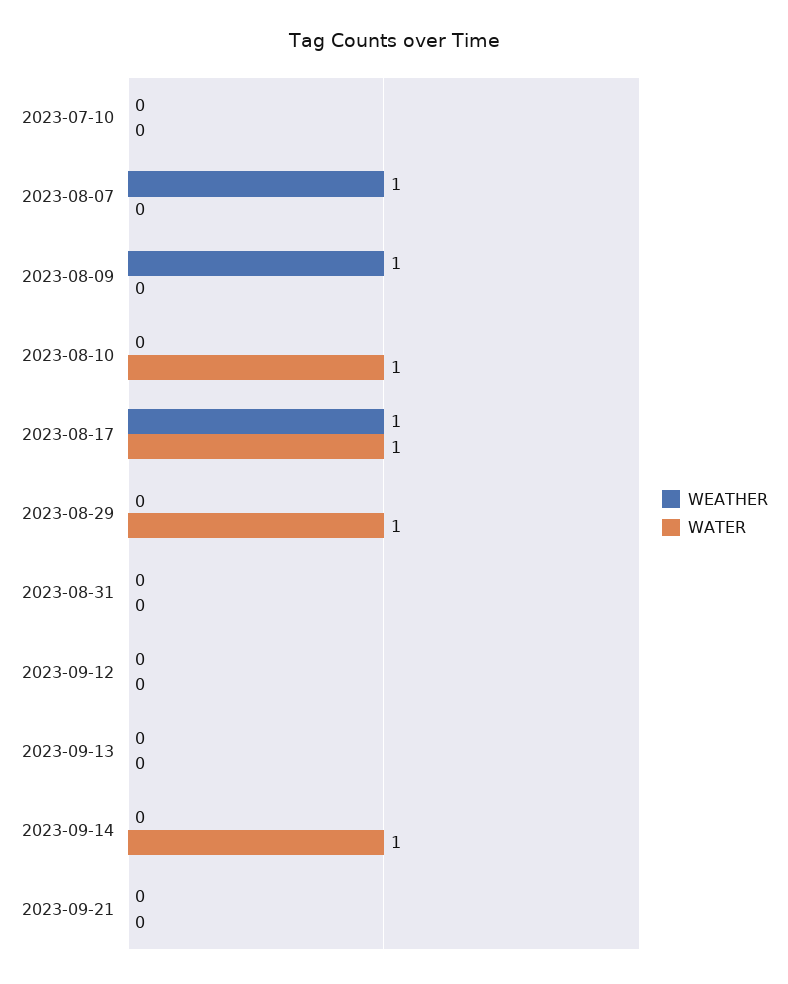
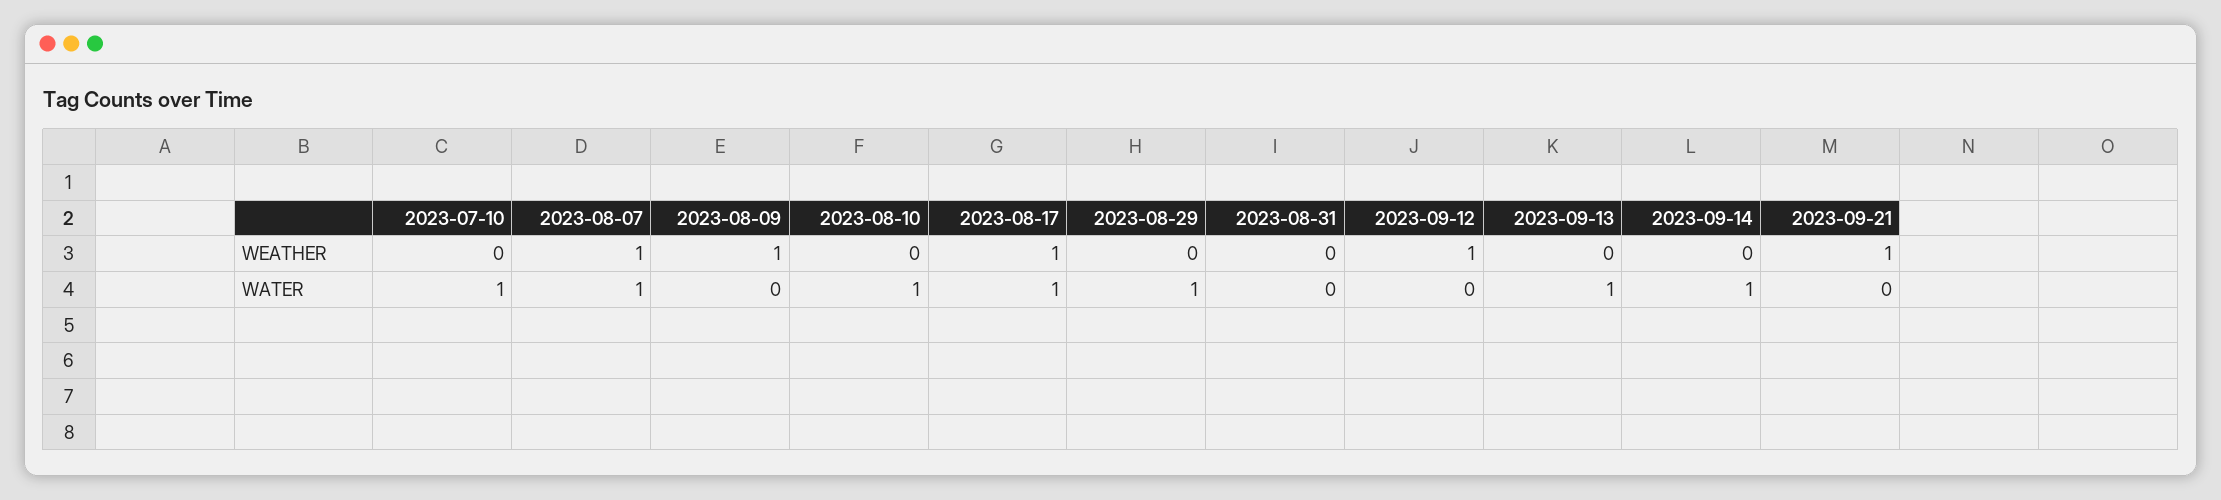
WATER, 2023-07-10: 0 -> 1
WATER, 2023-08-07: 0 -> 1
WEATHER, 2023-09-12: 0 -> 1
WATER, 2023-09-13: 0 -> 1
WEATHER, 2023-09-21: 0 -> 1

